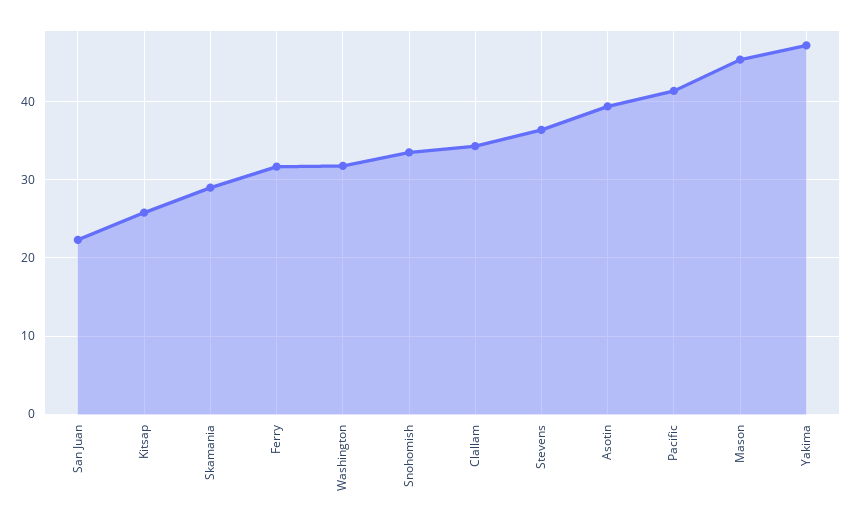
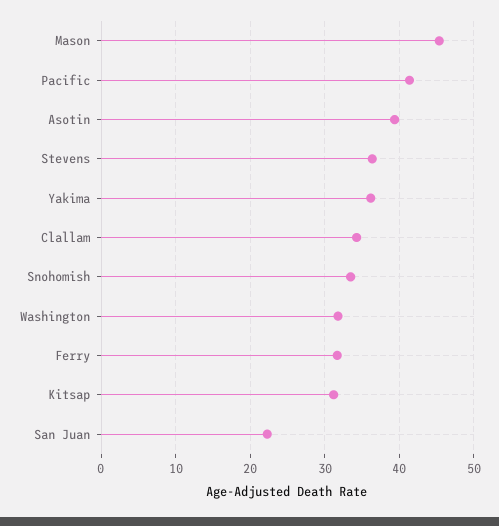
Kitsap: 26 -> 31
Skamania: 29 -> none
Yakima: 47 -> 36

